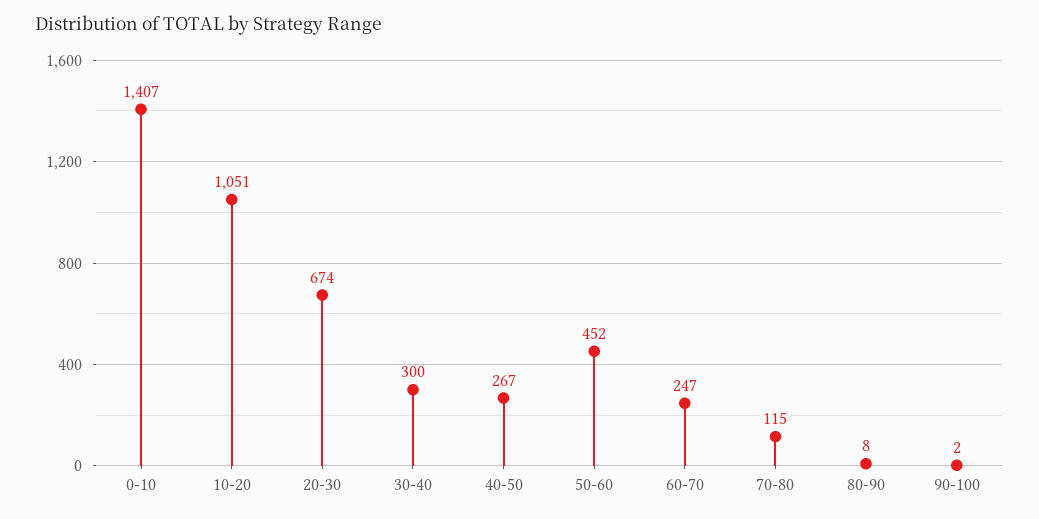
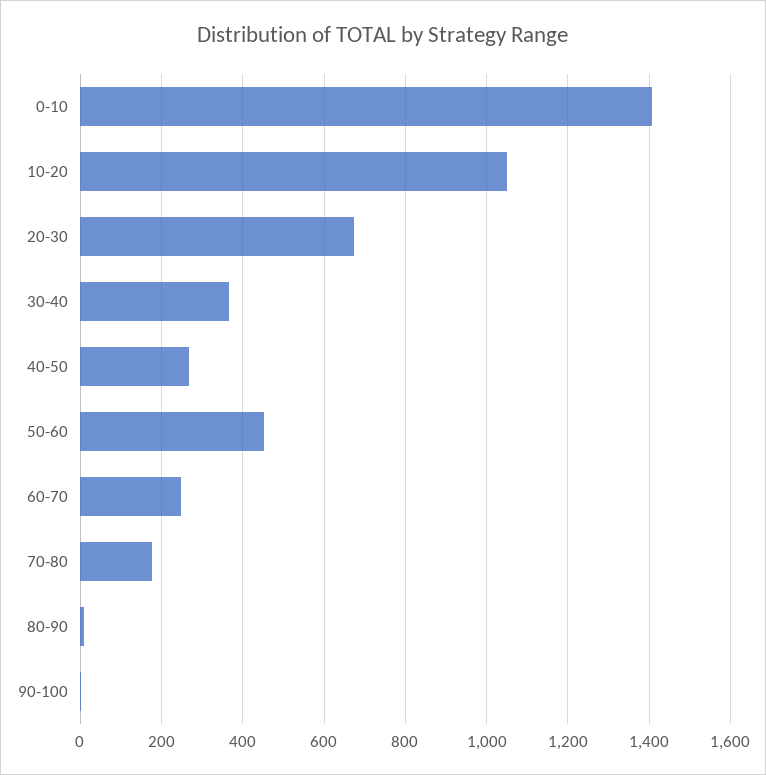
30-40: 300 -> 360
70-80: 115 -> 180

